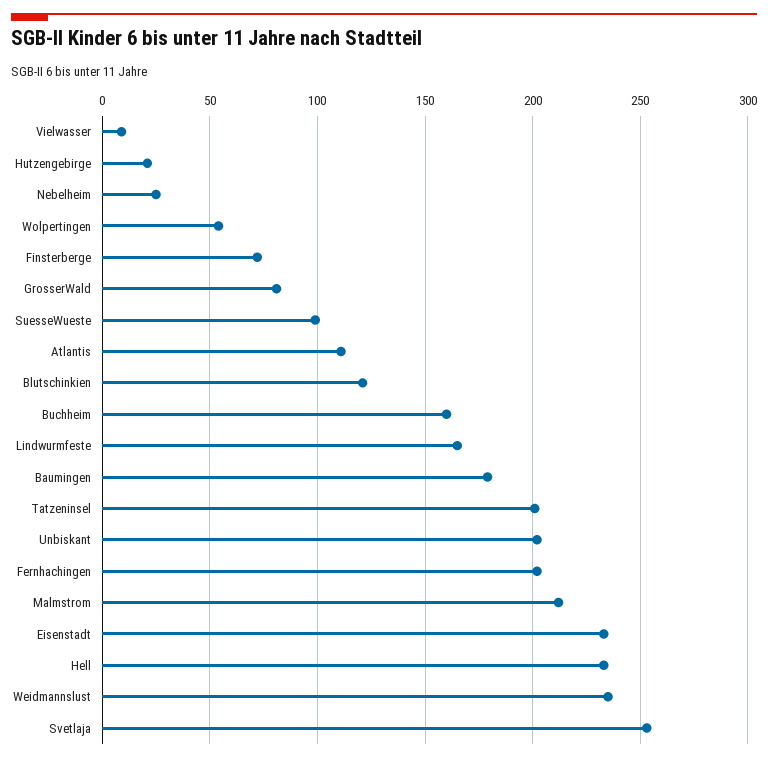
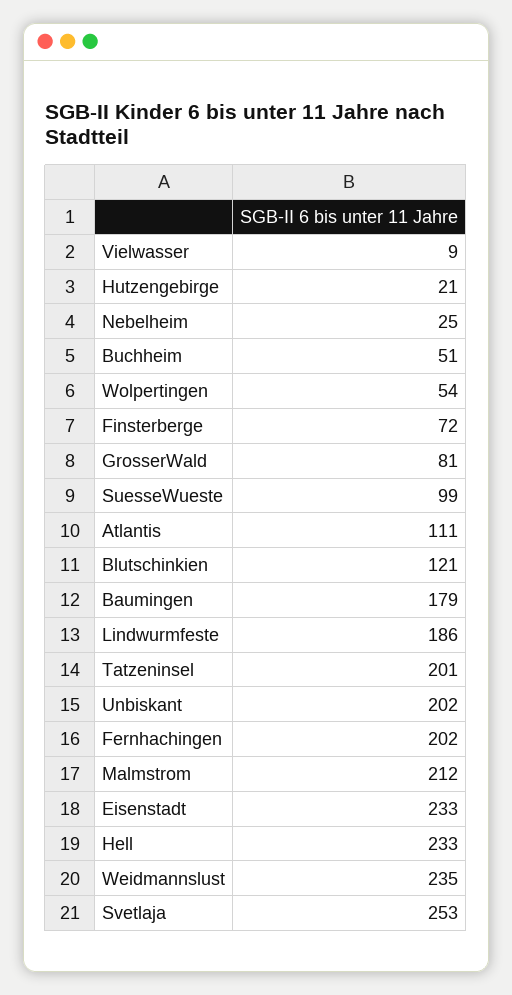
Buchheim: 160 -> 51
Lindwurmfeste: 165 -> 186

